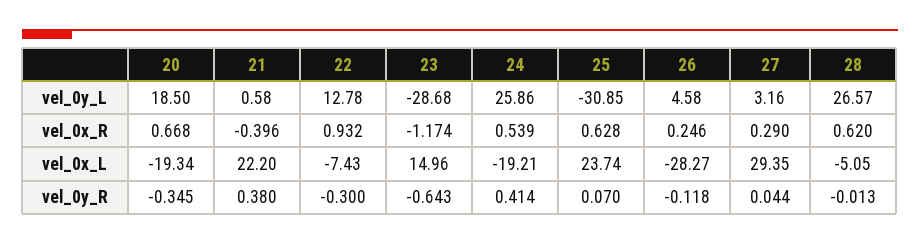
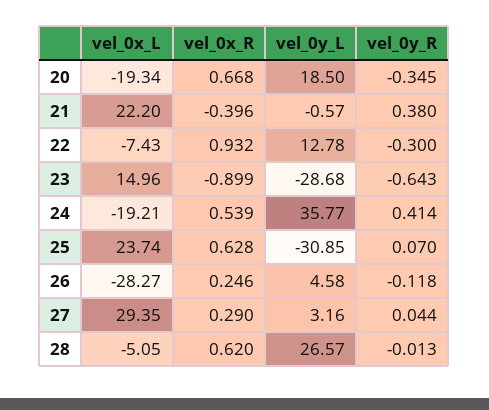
21, vel_0y_L: 0.58 -> -0.57
24, vel_0y_L: 25.86 -> 35.77
23, vel_0x_R: -1.174 -> -0.899

